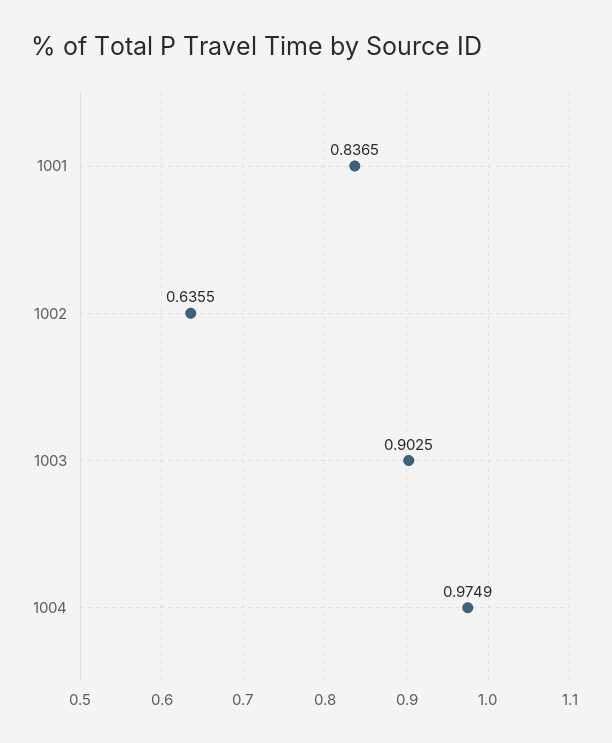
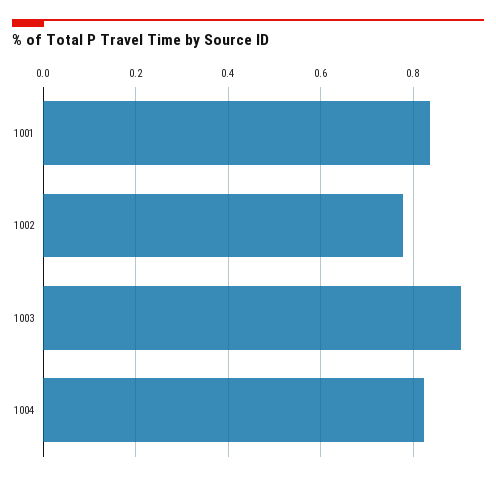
1002: 0.6355 -> 0.78
1004: 0.9749 -> 0.82

